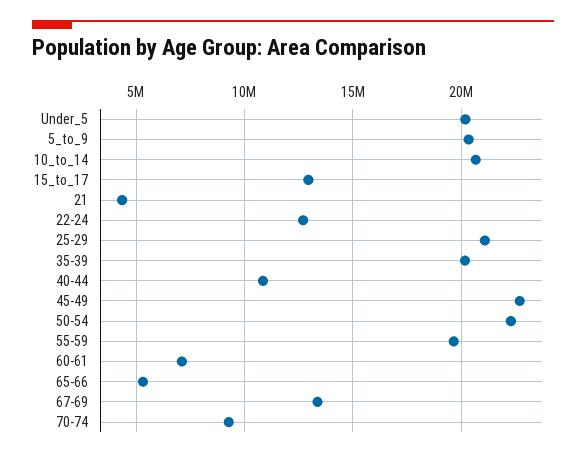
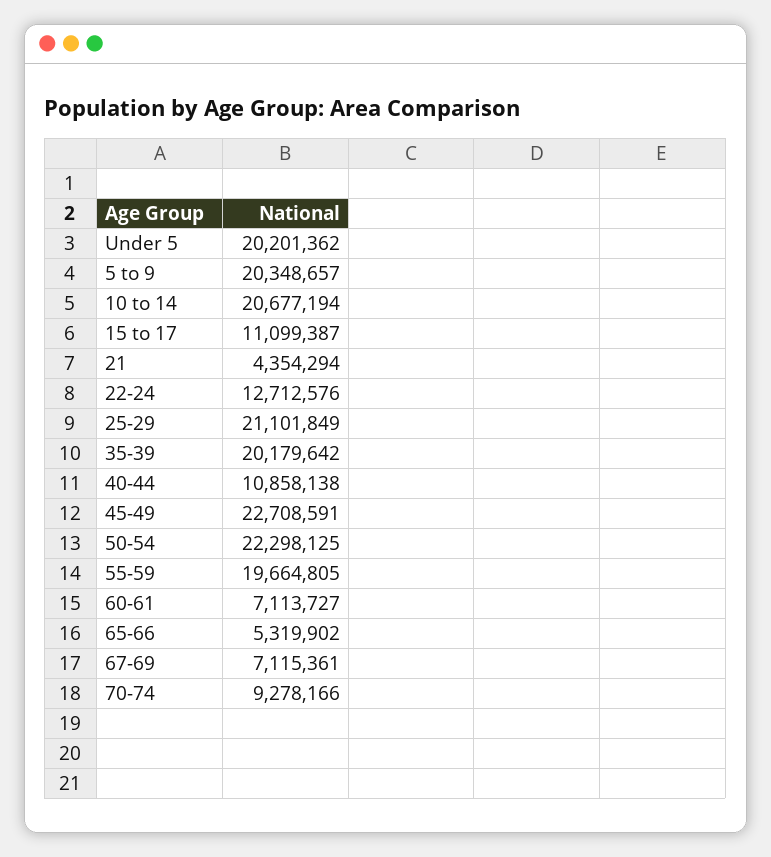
15_to_17: 13000000 -> 11099387
67-69: 13500000 -> 7115361

